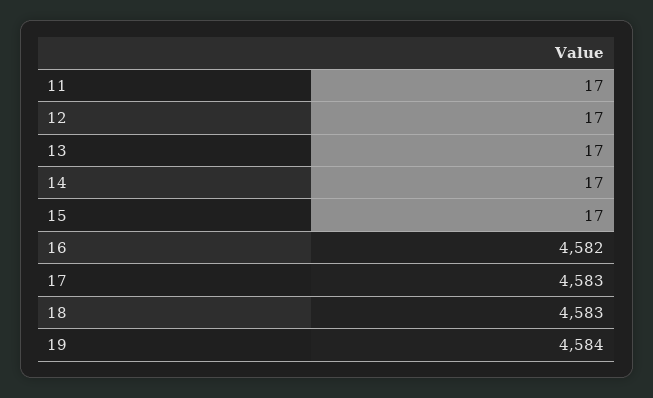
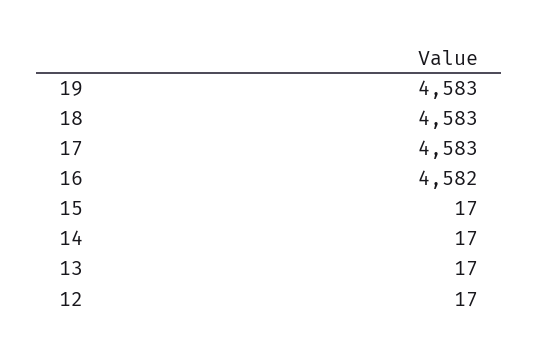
11: 17 -> none
19: 4584 -> 4583

